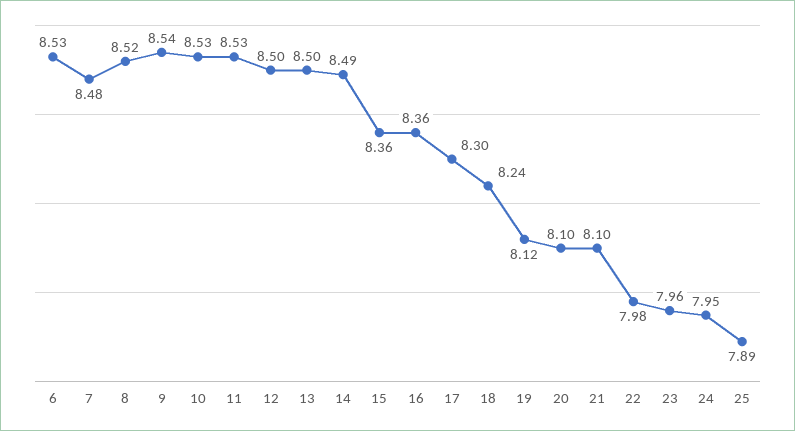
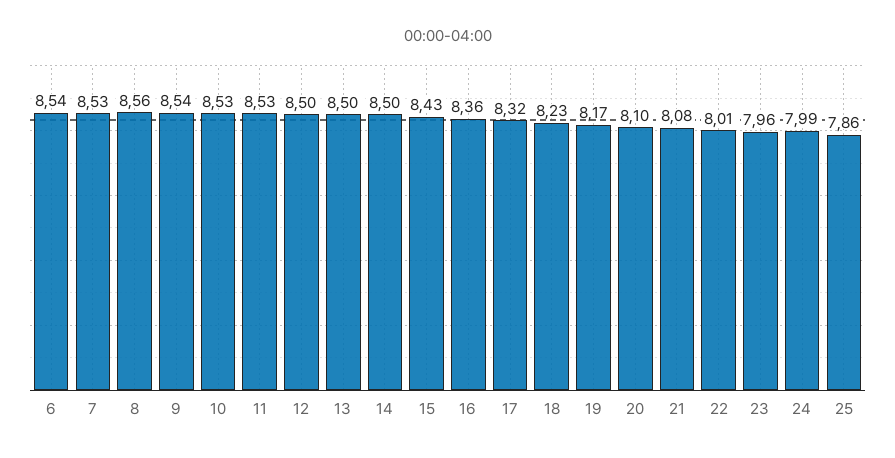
6: 8.53 -> 8.54
7: 8.48 -> 8.53
8: 8.52 -> 8.56
14: 8.49 -> 8.5
15: 8.36 -> 8.43
17: 8.3 -> 8.32
18: 8.24 -> 8.23
19: 8.12 -> 8.17
21: 8.1 -> 8.08
22: 7.98 -> 8.01
24: 7.95 -> 7.99
25: 7.89 -> 7.86

